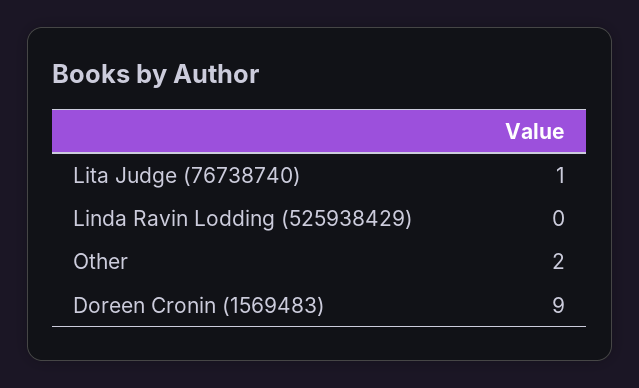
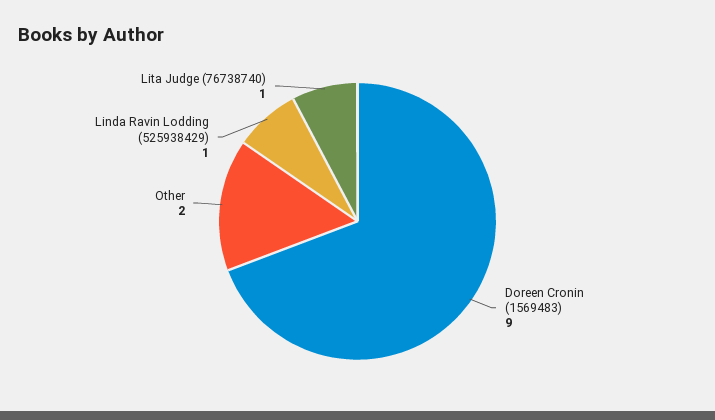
Linda Ravin Lodding (525938429): 0 -> 1

